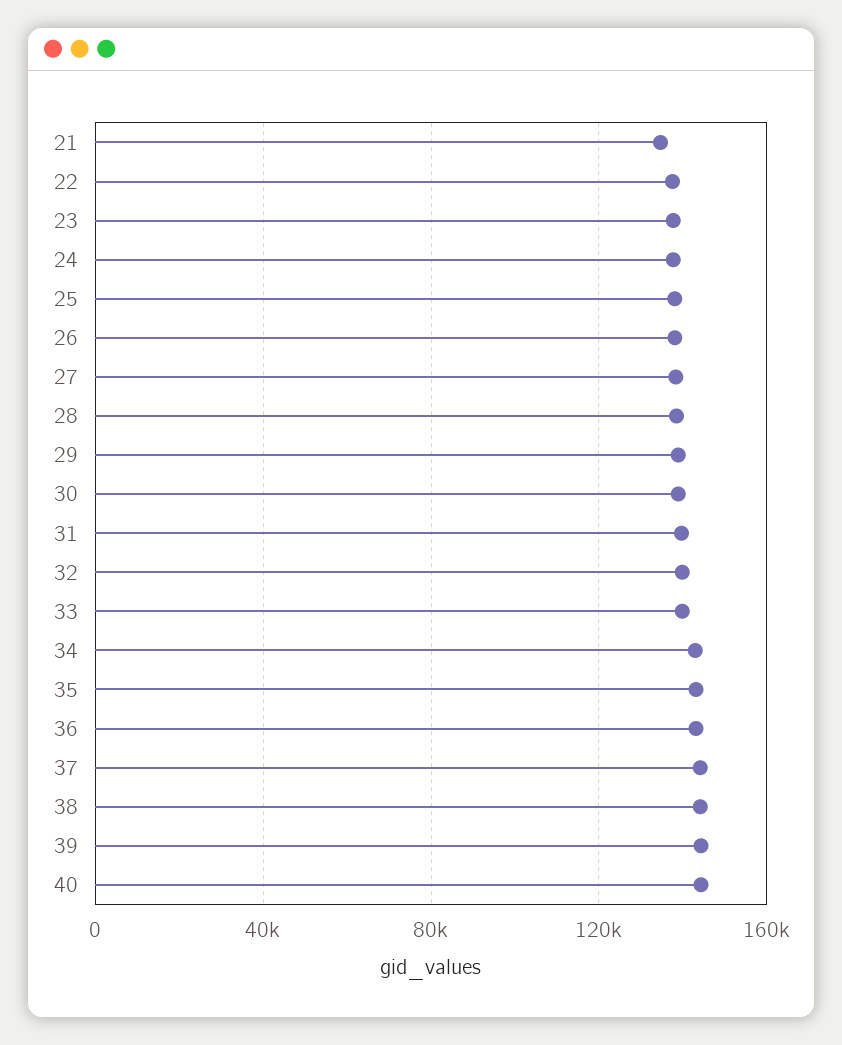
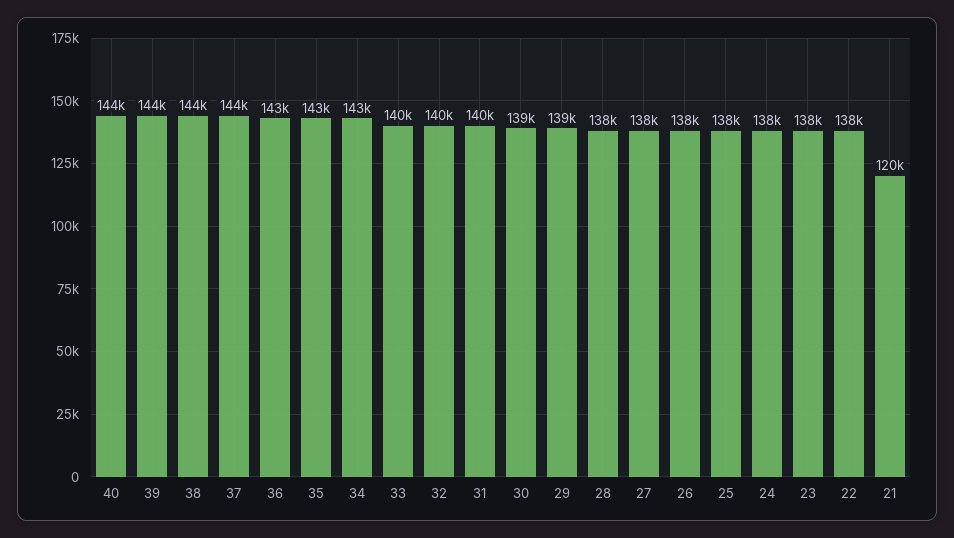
21: 135000 -> 120000

